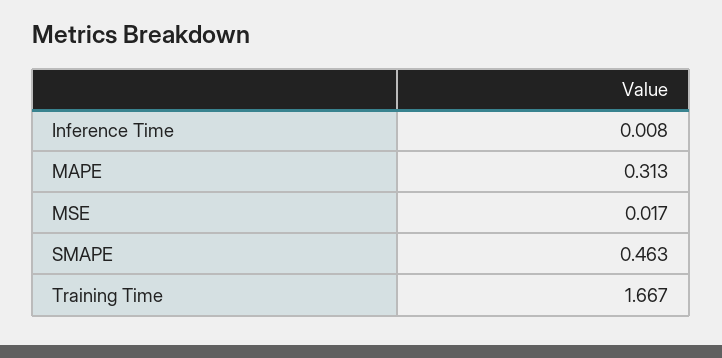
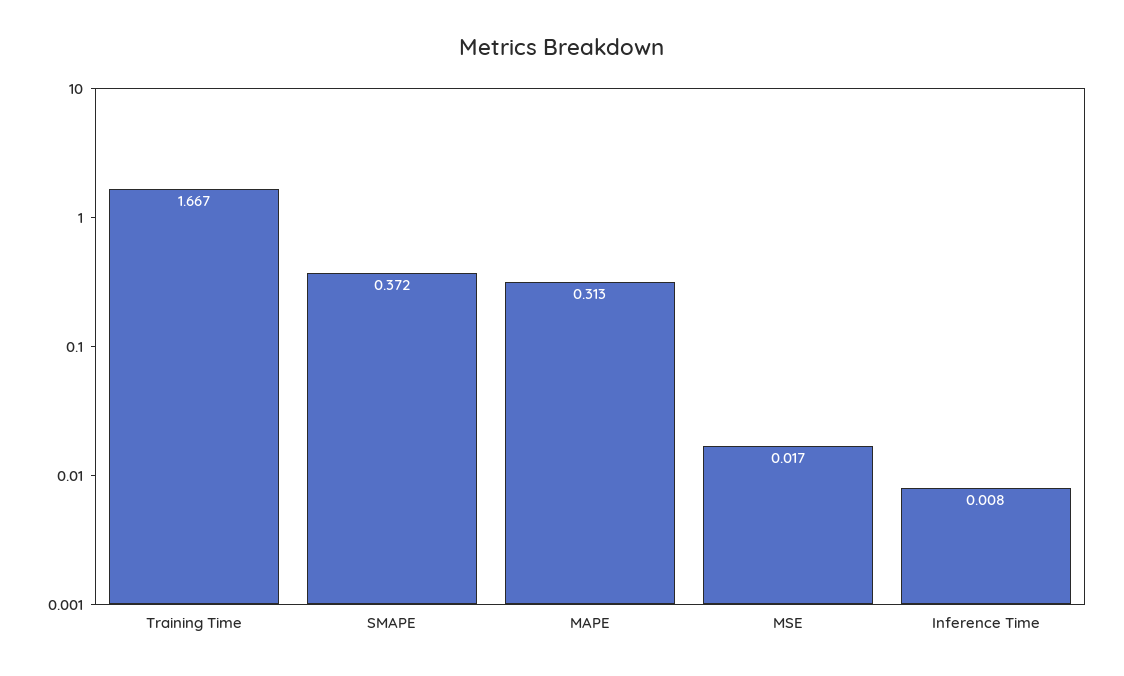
SMAPE: 0.463 -> 0.372

